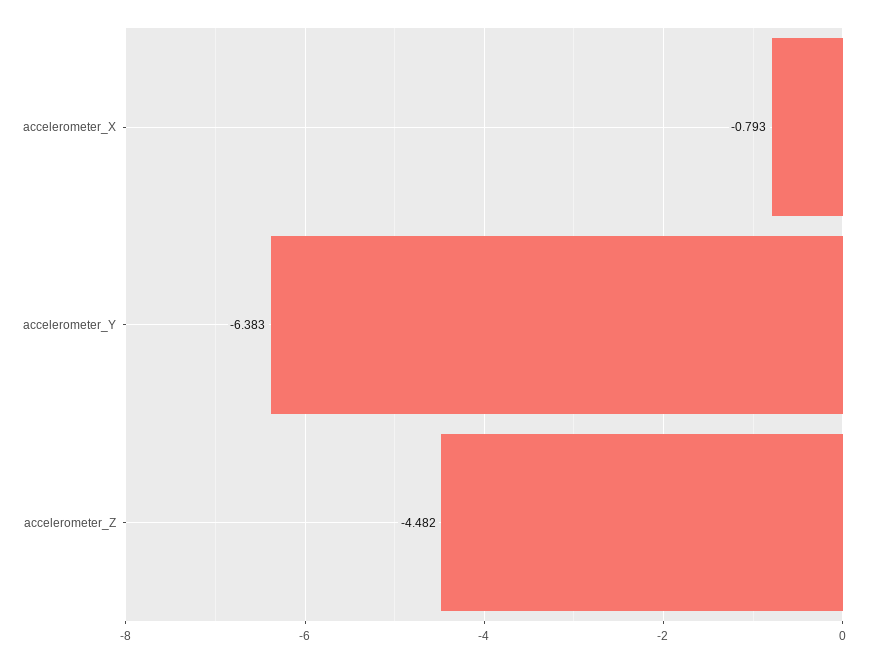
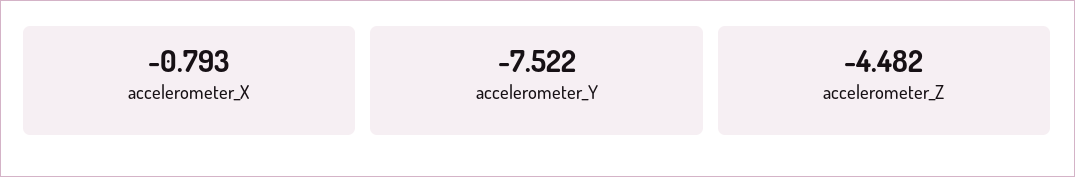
accelerometer_Y: -6.383 -> -7.522

